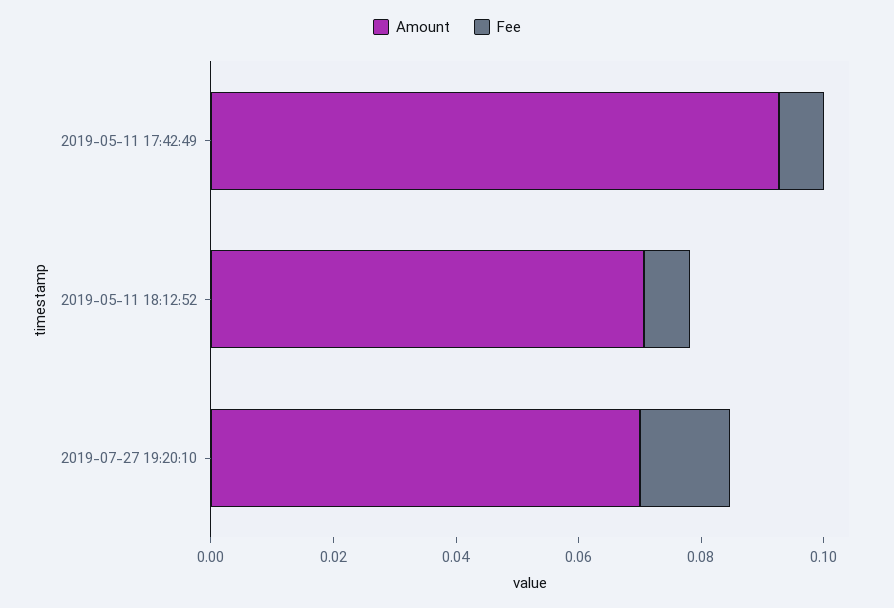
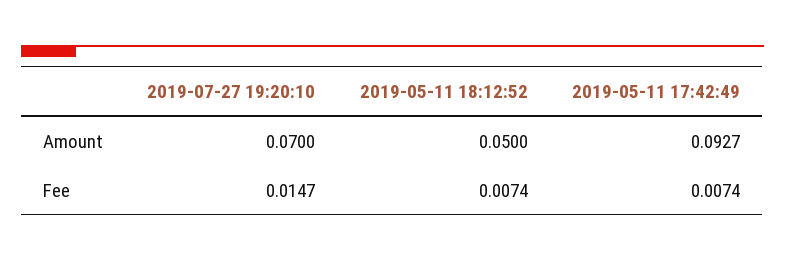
Amount, 2019-05-11 18:12:52: 0.07 -> 0.05

